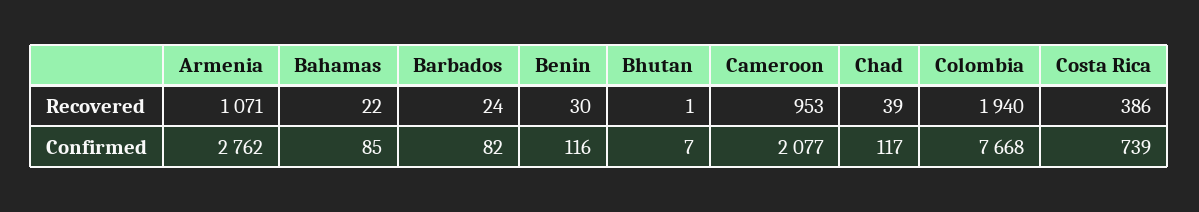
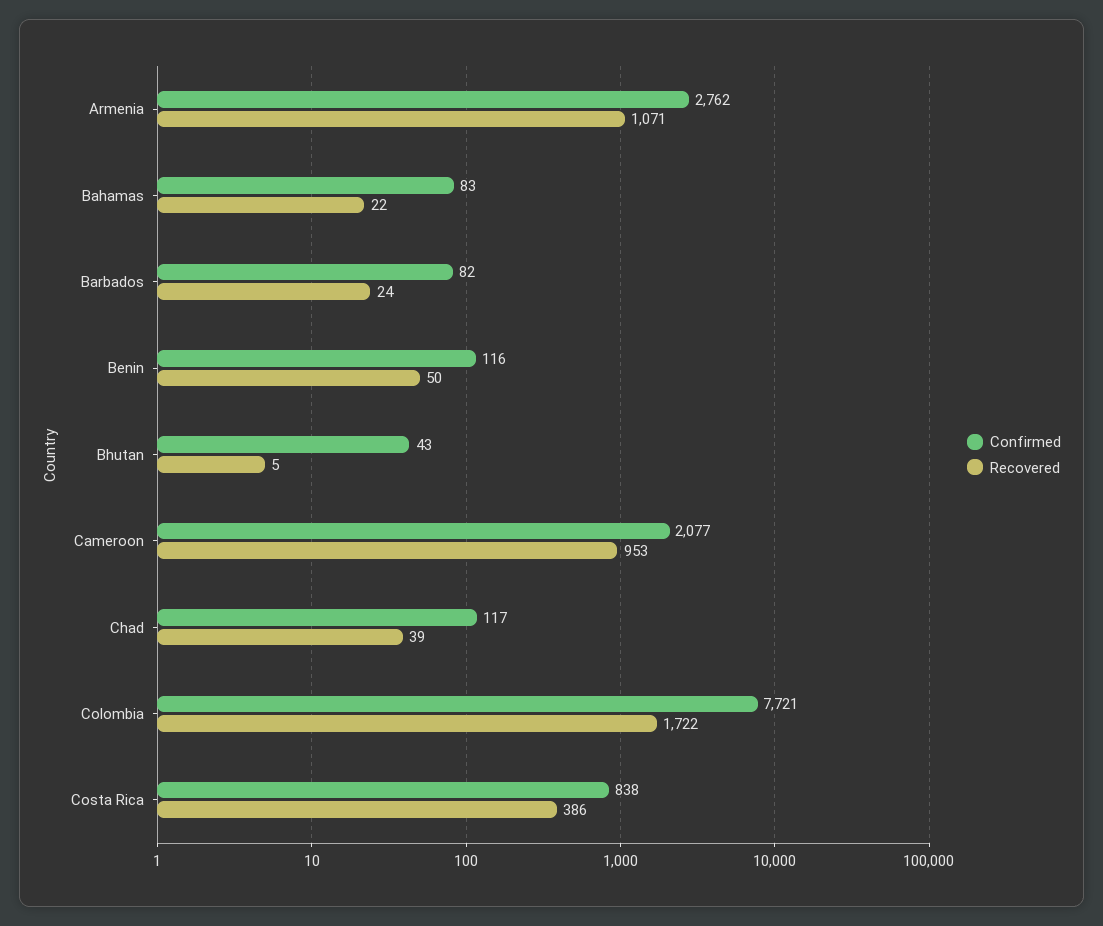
Recovered, Benin: 30 -> 50
Recovered, Bhutan: 1 -> 5
Recovered, Colombia: 1940 -> 1722
Confirmed, Bahamas: 85 -> 83
Confirmed, Bhutan: 7 -> 43
Confirmed, Colombia: 7668 -> 7721
Confirmed, Costa Rica: 739 -> 838

